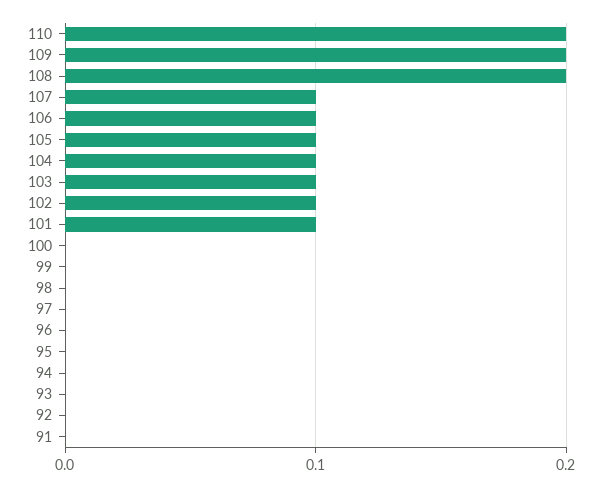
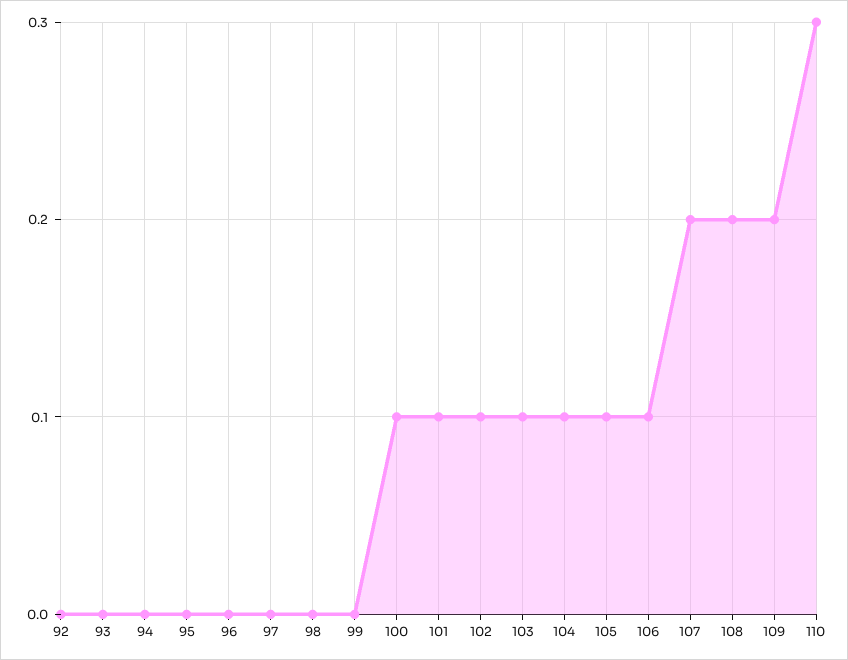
110: 0.2 -> 0.3
107: 0.1 -> 0.2
100: 0 -> 0.1
91: 0 -> none

